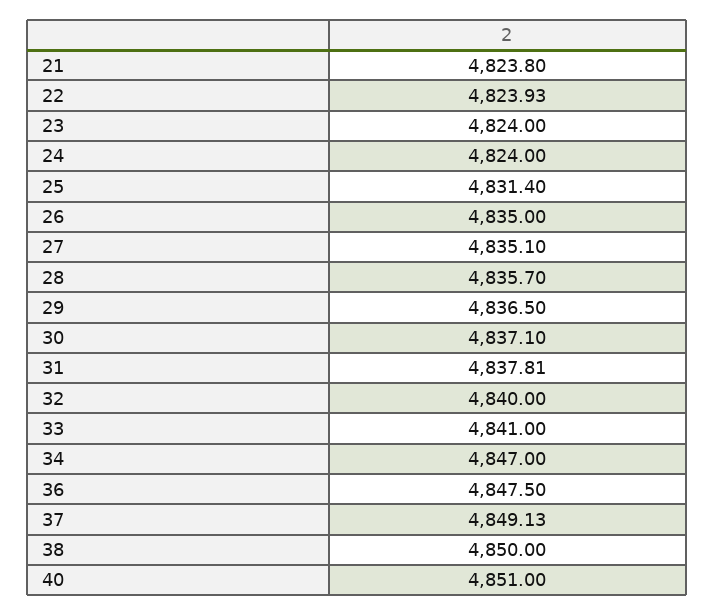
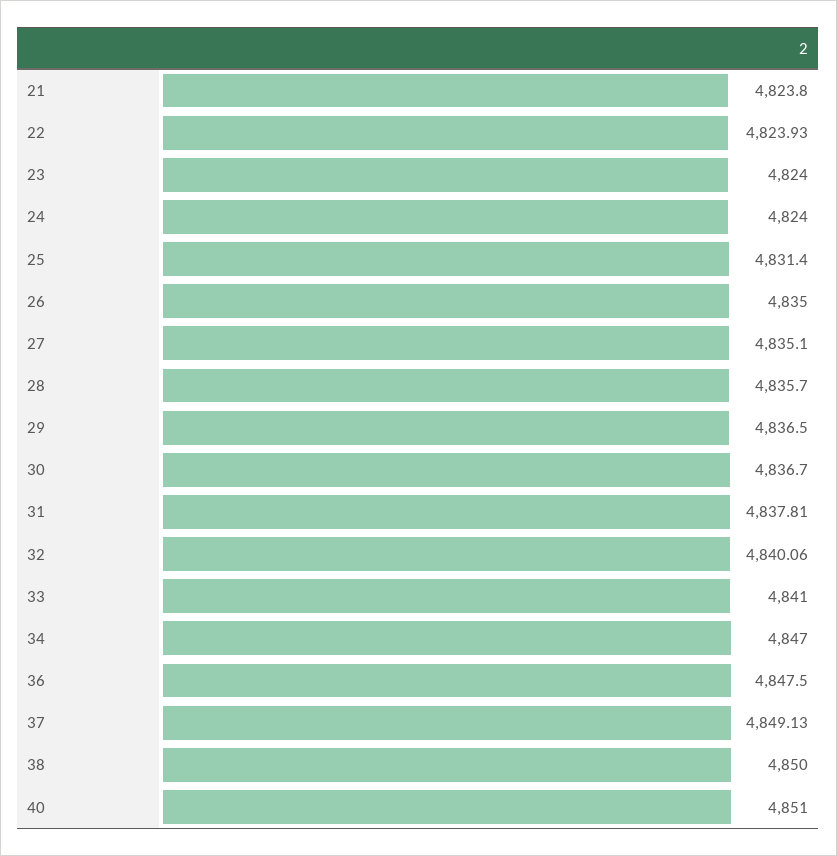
30: 4837.1 -> 4836.7
32: 4840 -> 4840.06

